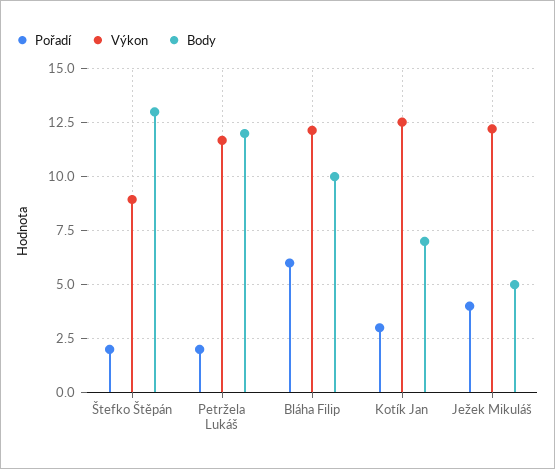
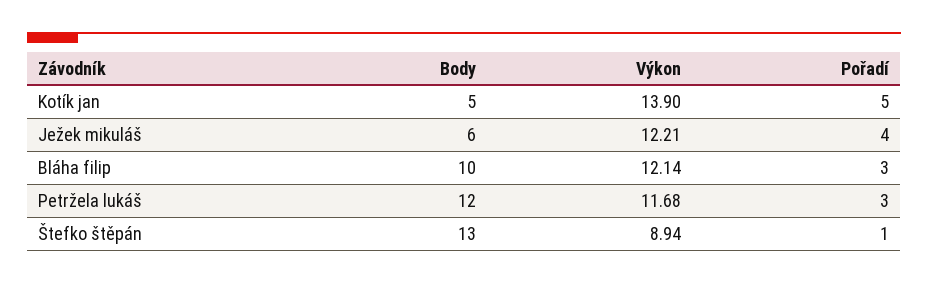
Pořadí, Štefko Štěpán: 2 -> 1
Pořadí, Petržela Lukáš: 2 -> 3
Pořadí, Bláha Filip: 6 -> 3
Pořadí, Kotík Jan: 3 -> 5
Výkon, Kotík Jan: 12.5 -> 13.9
Body, Kotík Jan: 7 -> 5
Body, Ježek Mikuláš: 5 -> 6

